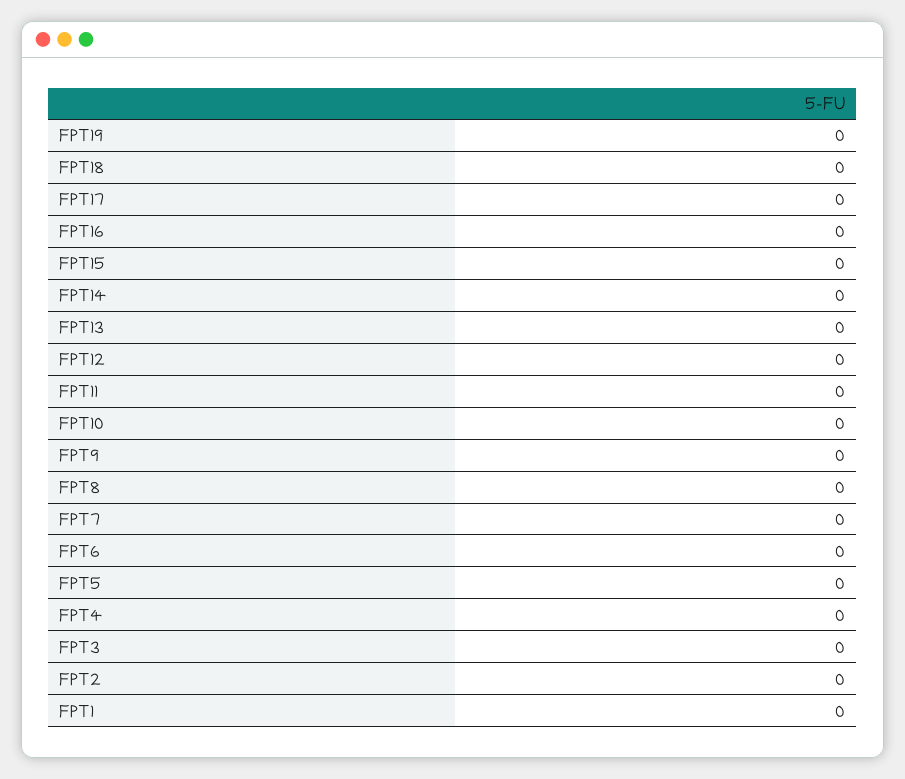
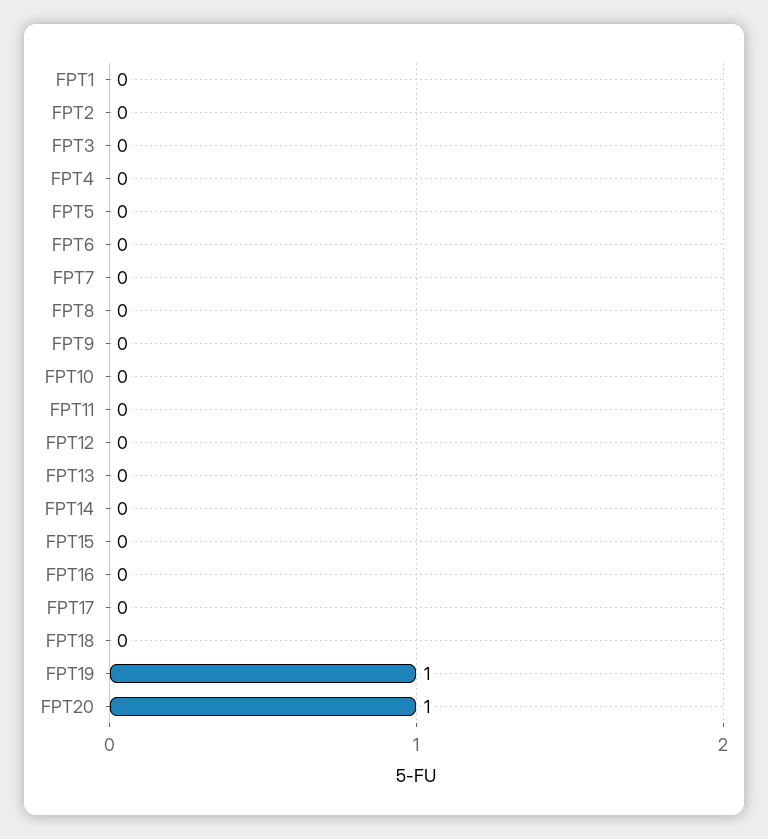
FPT19: 0 -> 1
FPT20: none -> 1

